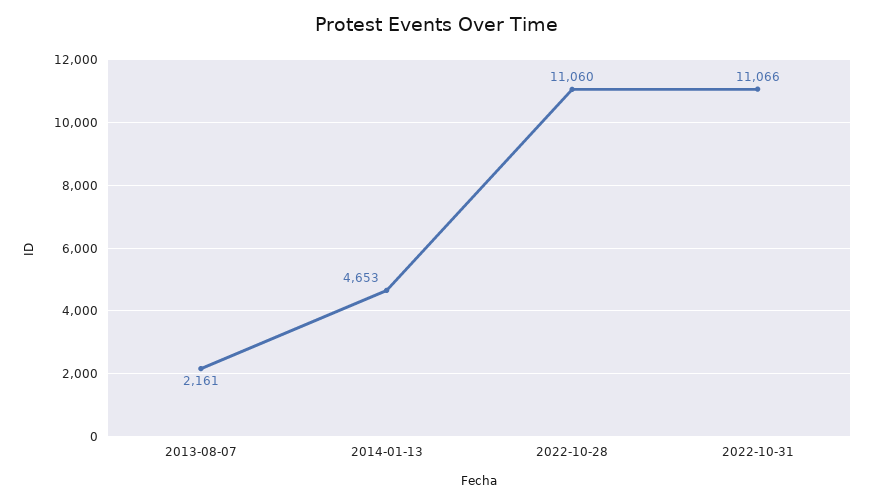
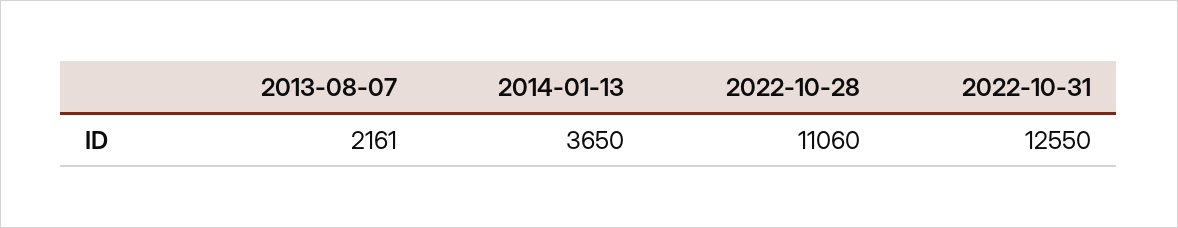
2014-01-13: 4653 -> 3650
2022-10-31: 11066 -> 12550

